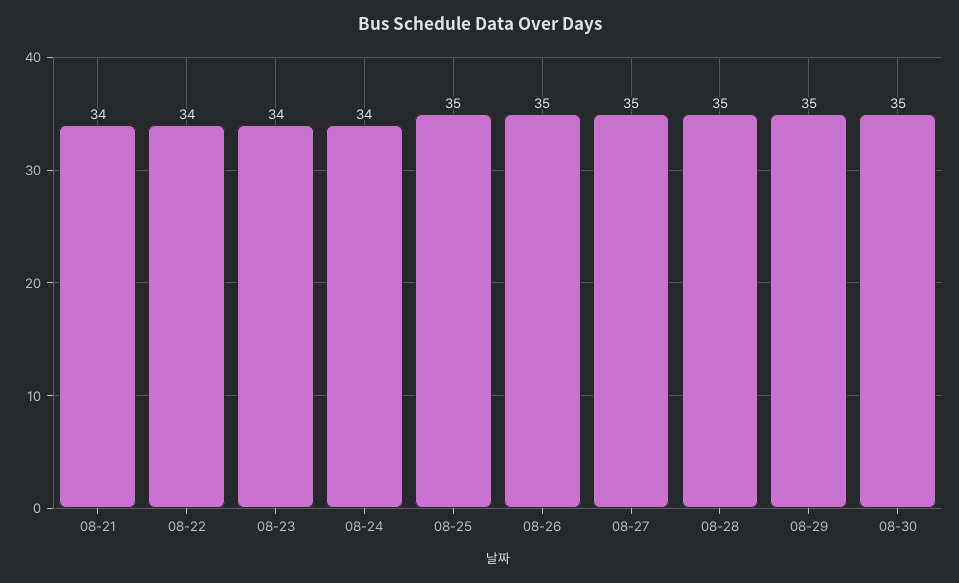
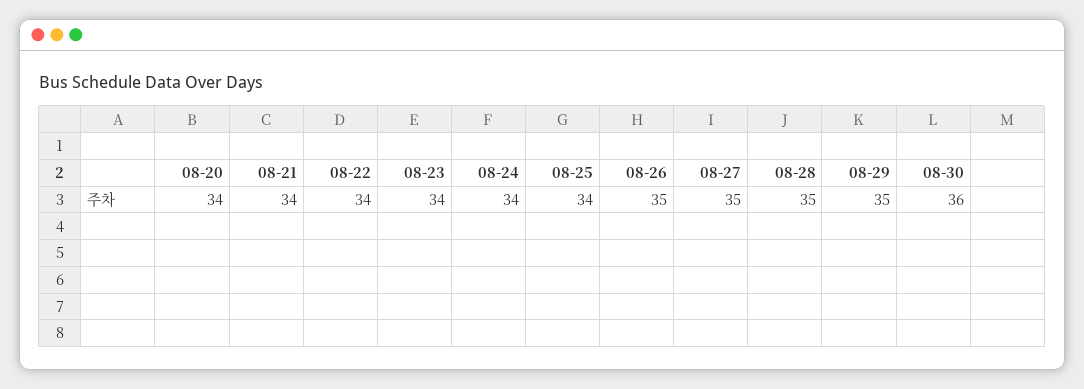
08-25: 35 -> 34
08-30: 35 -> 36
08-20: none -> 34

